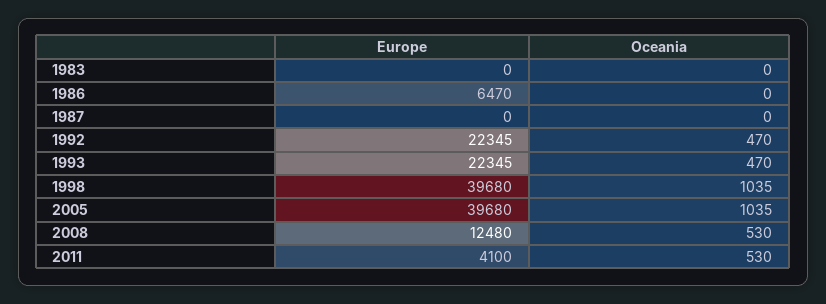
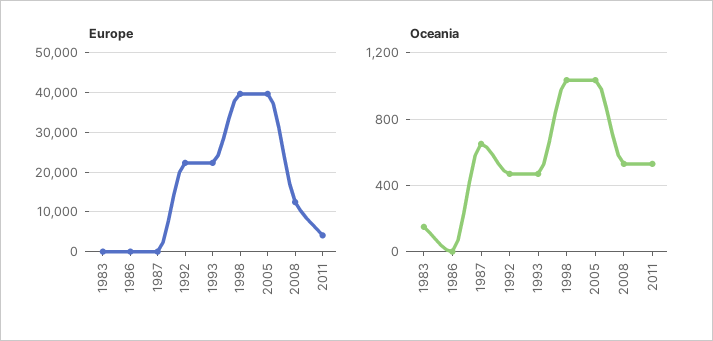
Oceania, 1983: 0 -> 150
Europe, 1986: 6470 -> 0
Oceania, 1987: 0 -> 650

